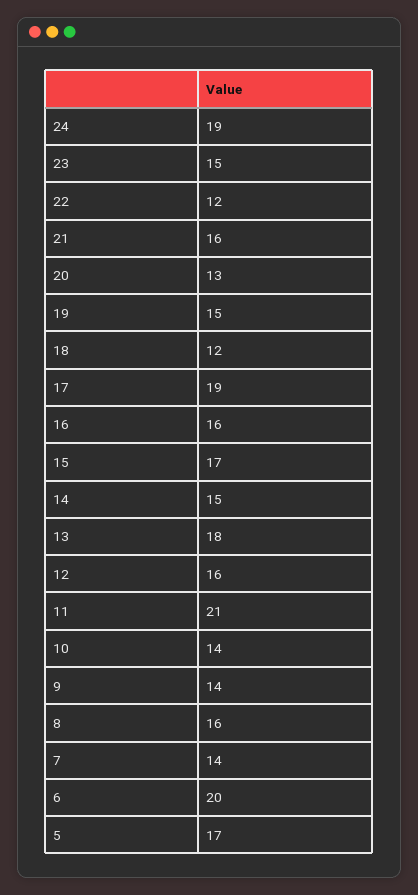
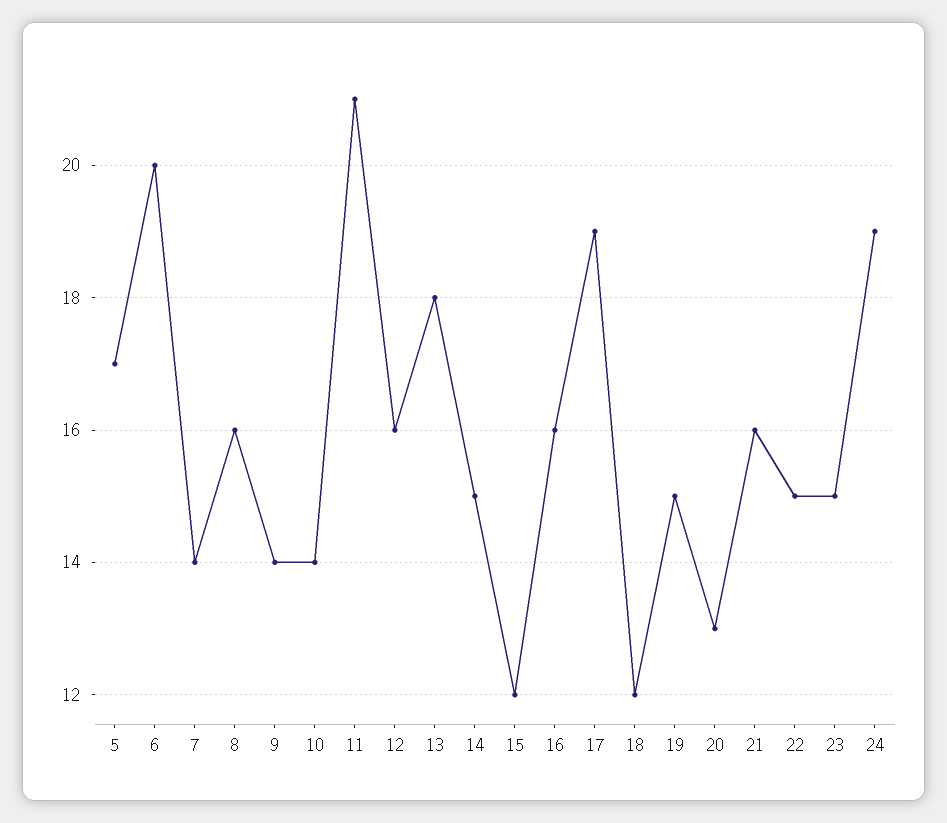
22: 12 -> 15
15: 17 -> 12

